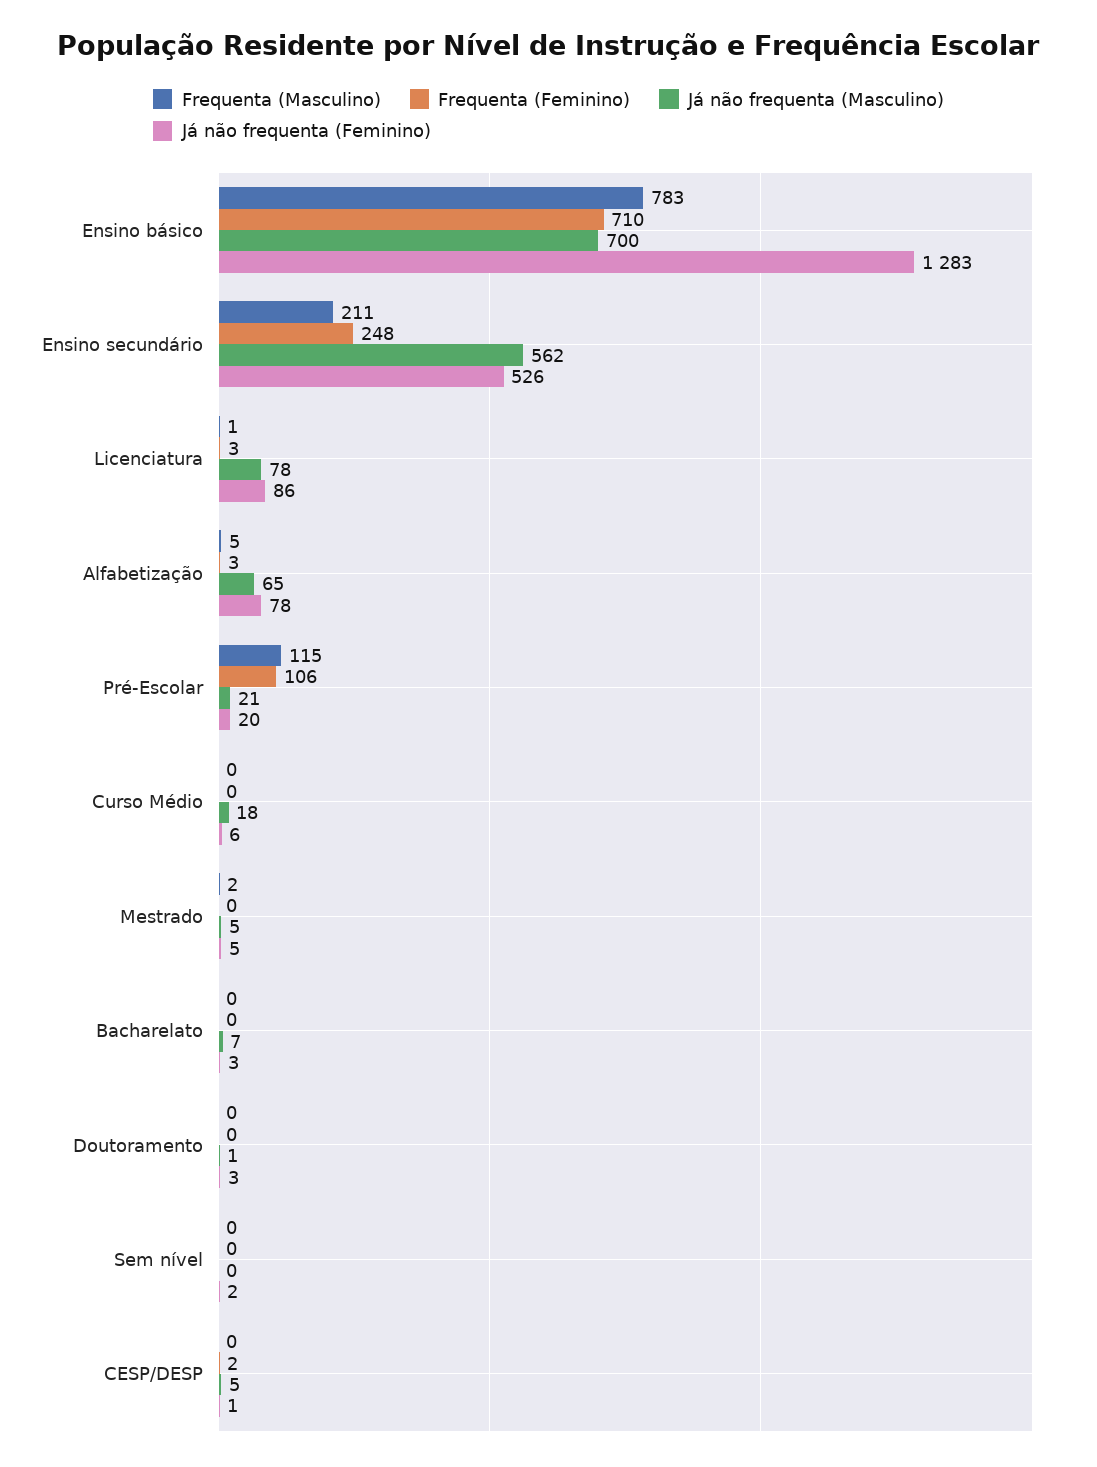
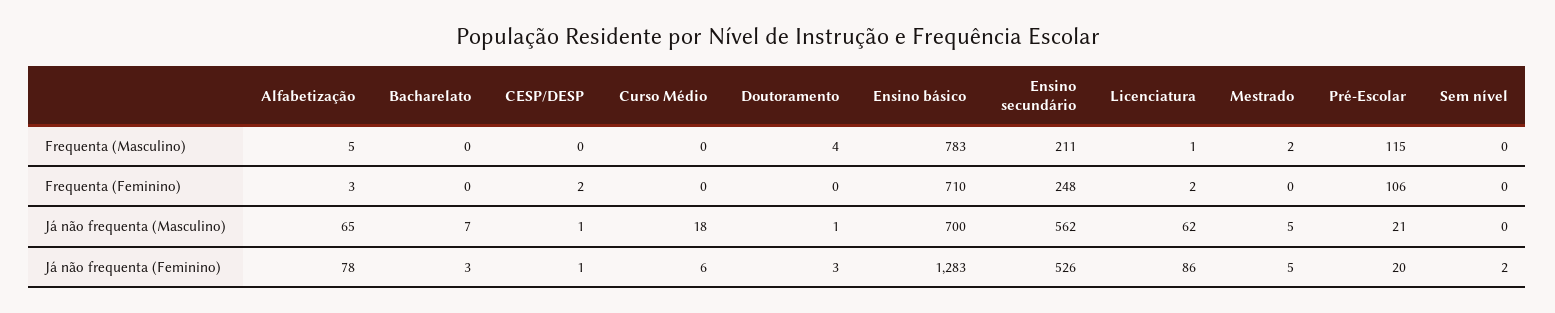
Frequenta (Feminino), Licenciatura: 3 -> 2
Já não frequenta (Masculino), Licenciatura: 78 -> 62
Frequenta (Masculino), Doutoramento: 0 -> 4
Já não frequenta (Masculino), CESP/DESP: 5 -> 1

